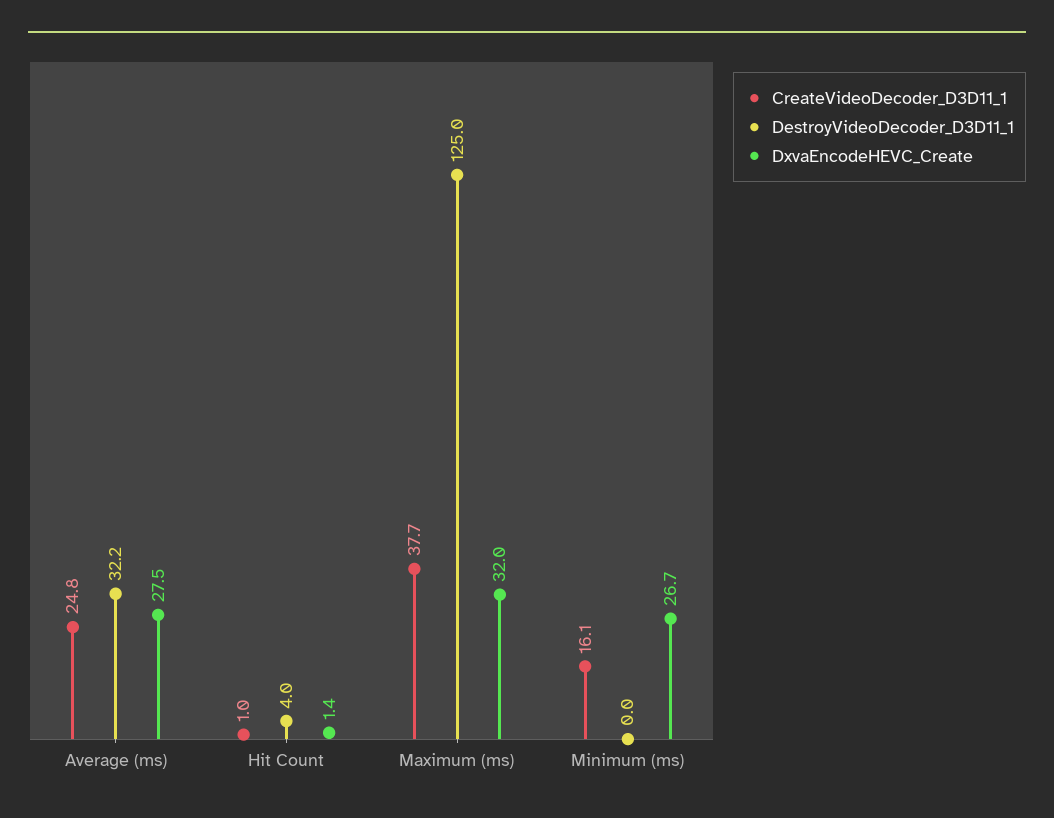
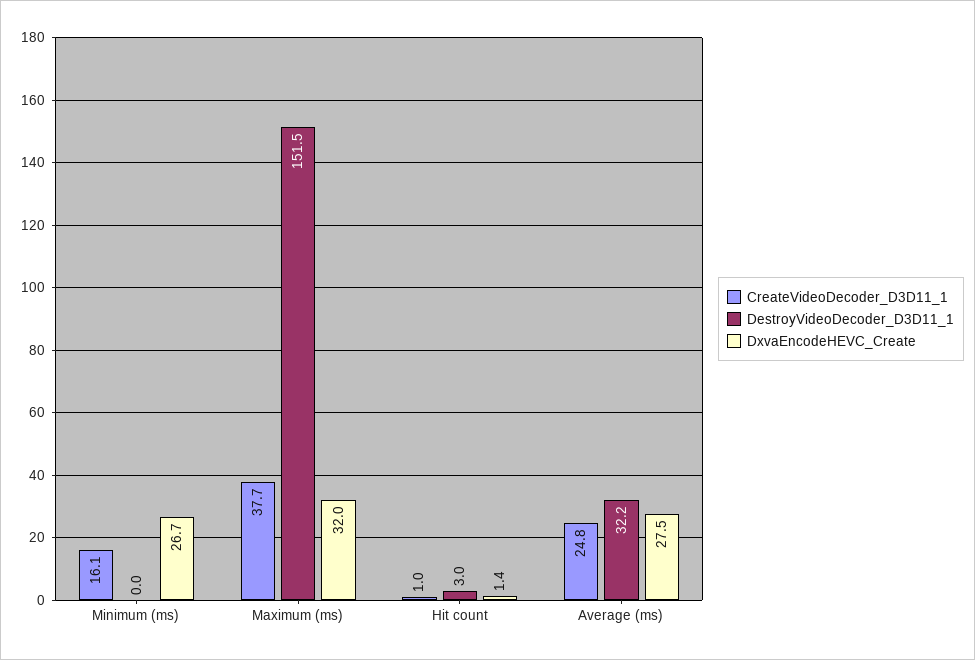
DestroyVideoDecoder_D3D11_1, Hit Count: 4 -> 3
DestroyVideoDecoder_D3D11_1, Maximum (ms): 125 -> 151.5

